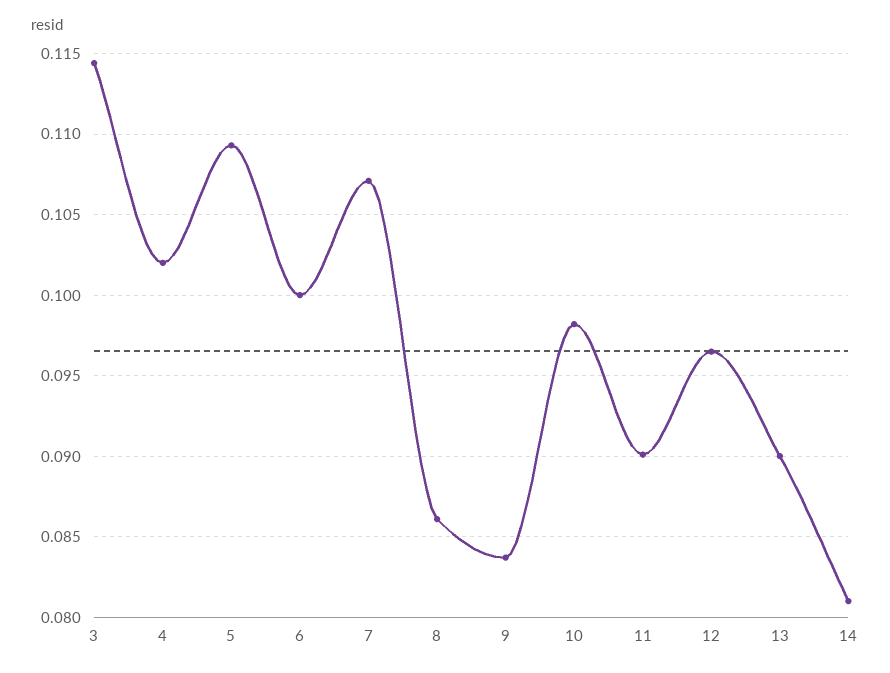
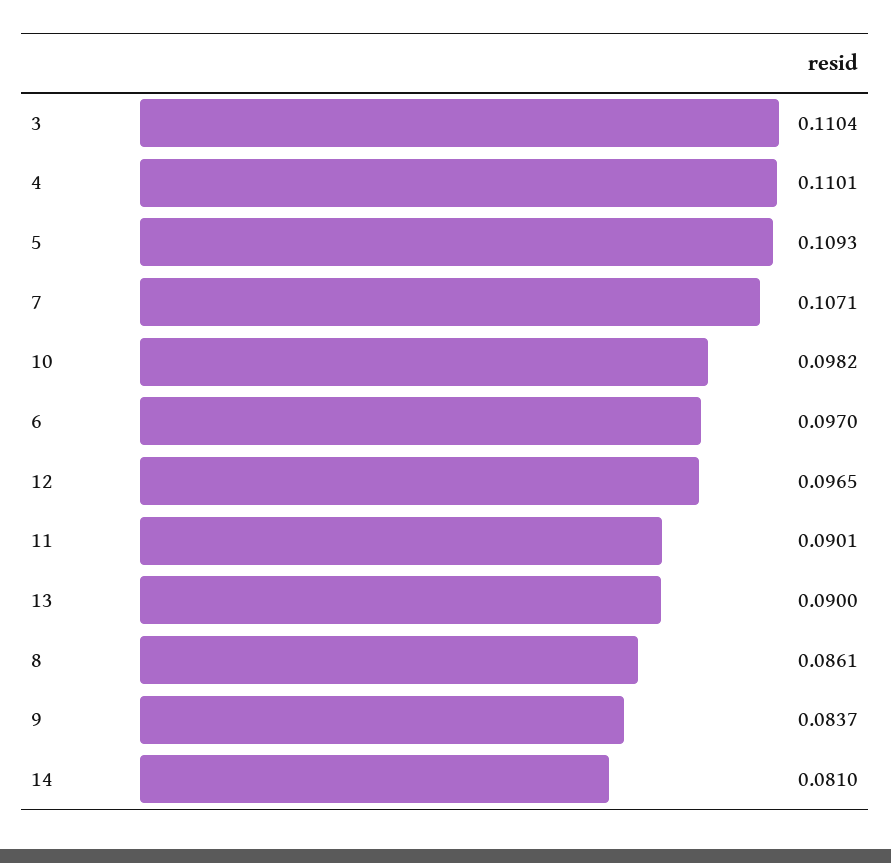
3: 0.1145 -> 0.1104
4: 0.102 -> 0.1101
6: 0.1 -> 0.097

